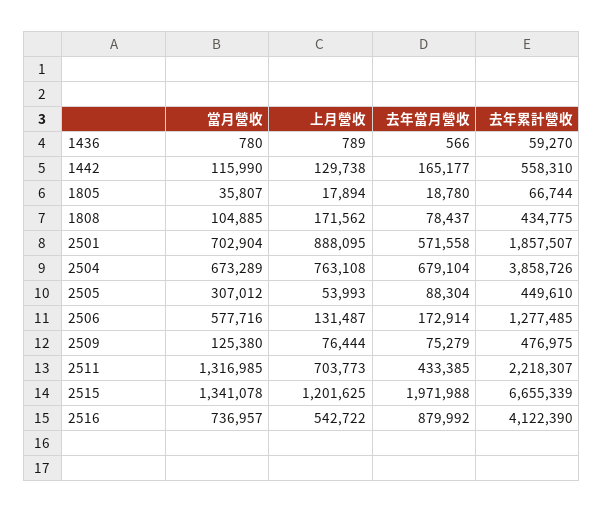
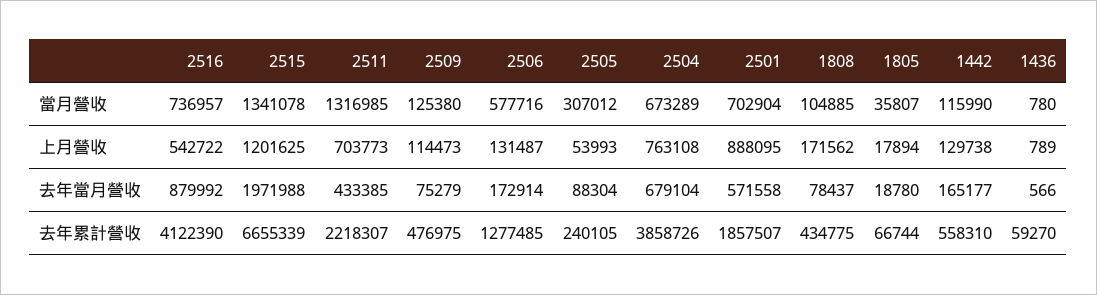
去年累計營收, 2505: 449610 -> 240105
上月營收, 2509: 76444 -> 114473

